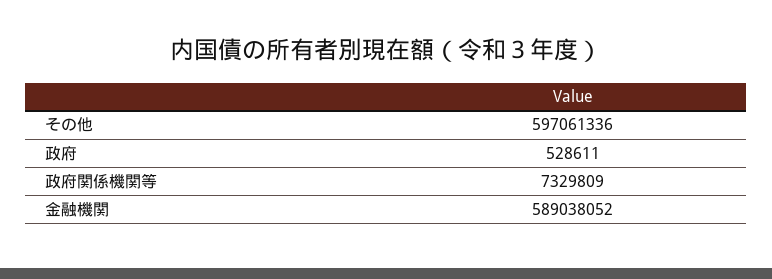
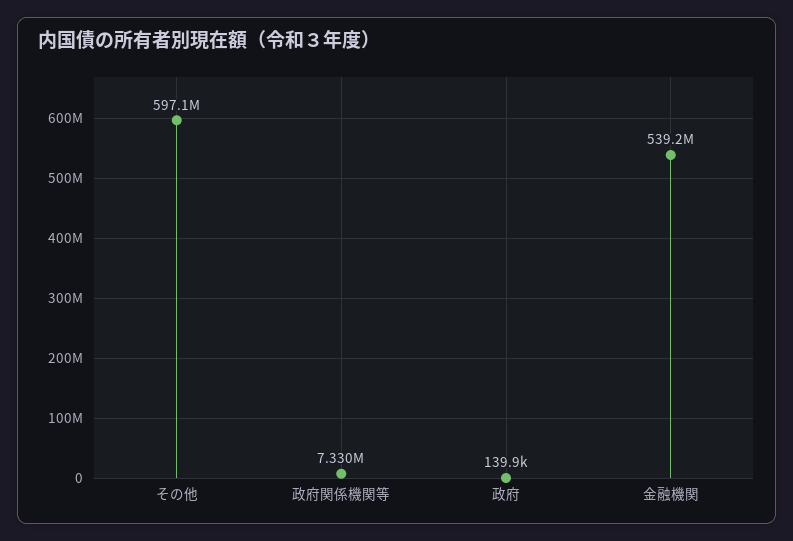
政府: 528611 -> 139900
金融機関: 589038052 -> 539200000

